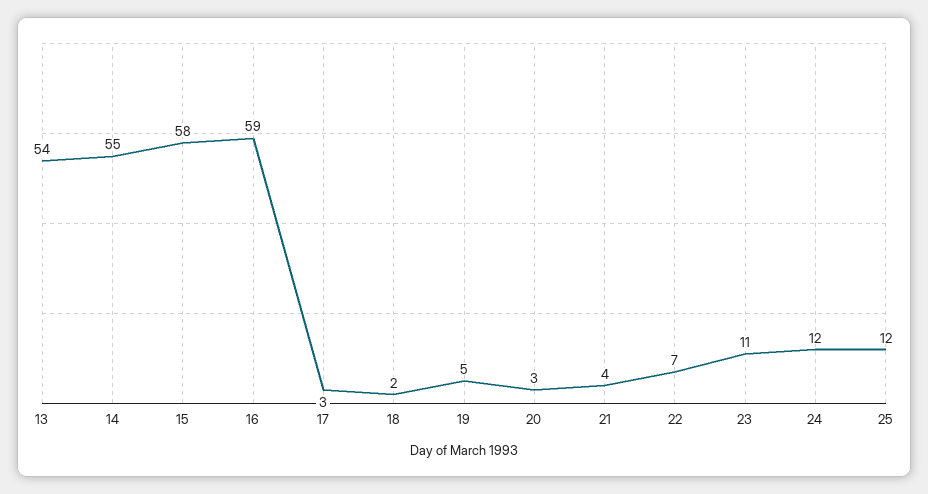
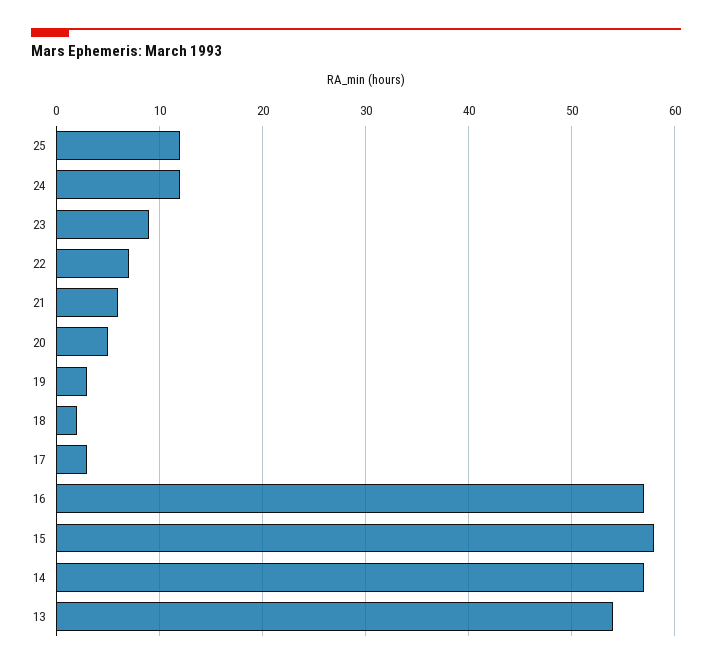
14: 55 -> 57
16: 59 -> 57
19: 5 -> 3
20: 3 -> 5
21: 4 -> 6
23: 11 -> 9

